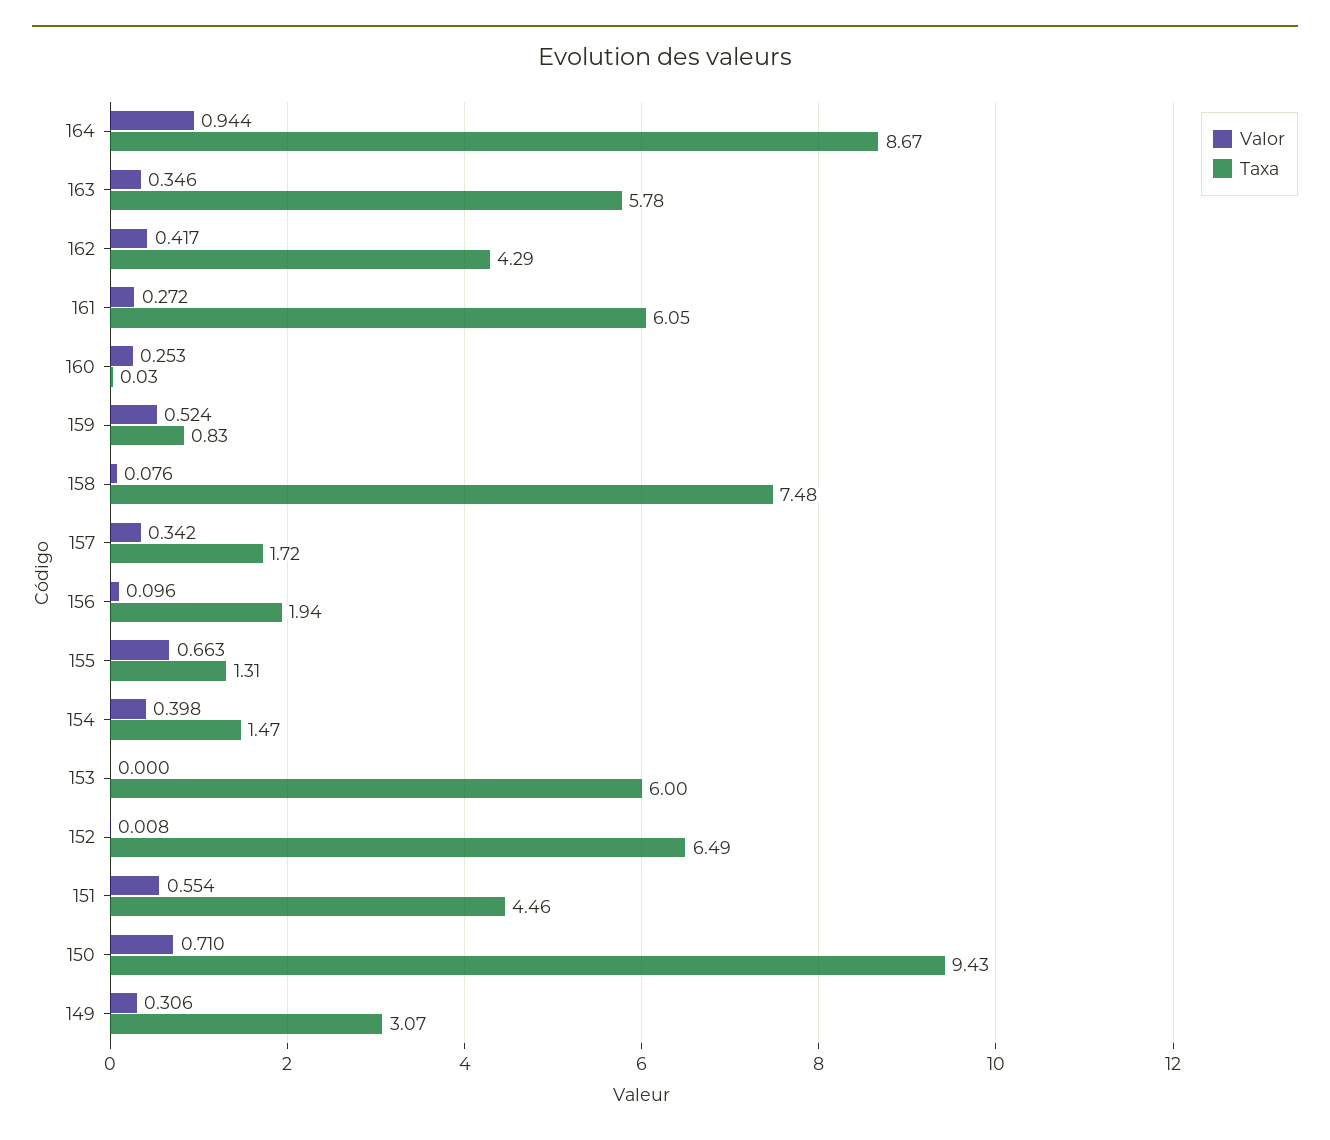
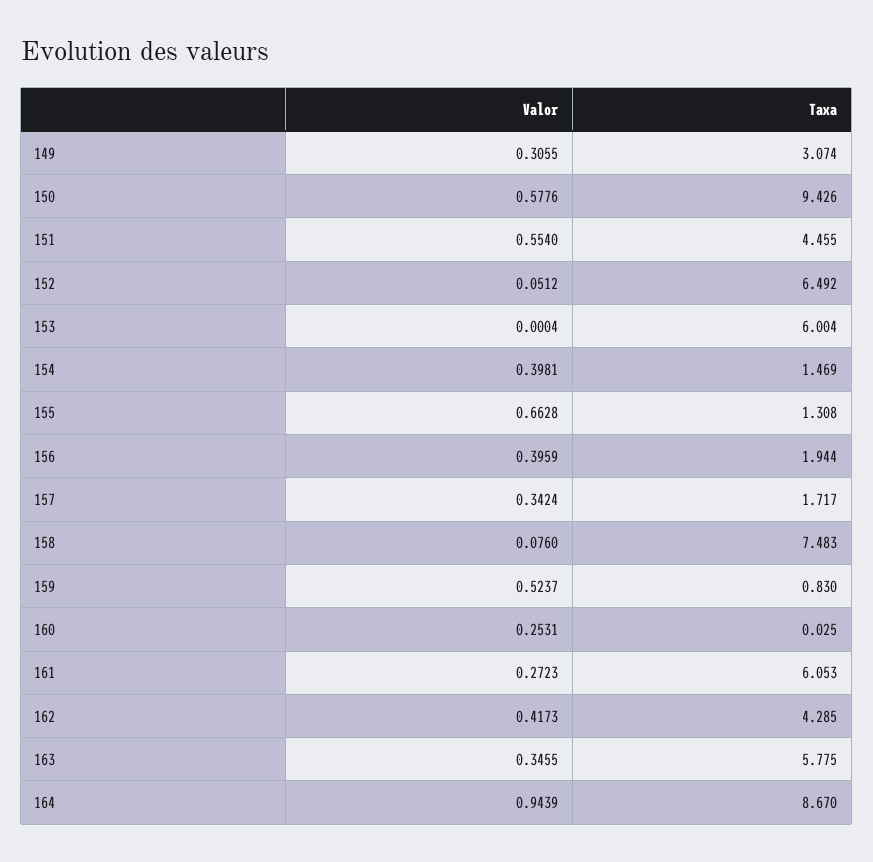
Valor, 156: 0.096 -> 0.3959
Valor, 152: 0.008 -> 0.0512
Valor, 150: 0.71 -> 0.5776

